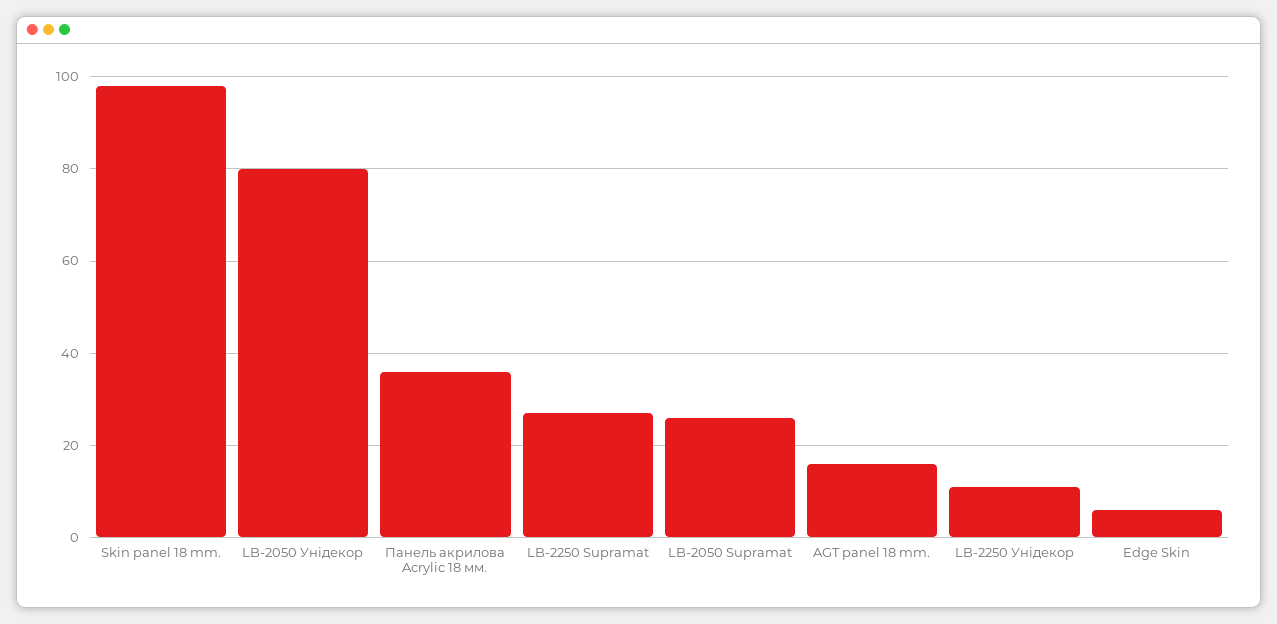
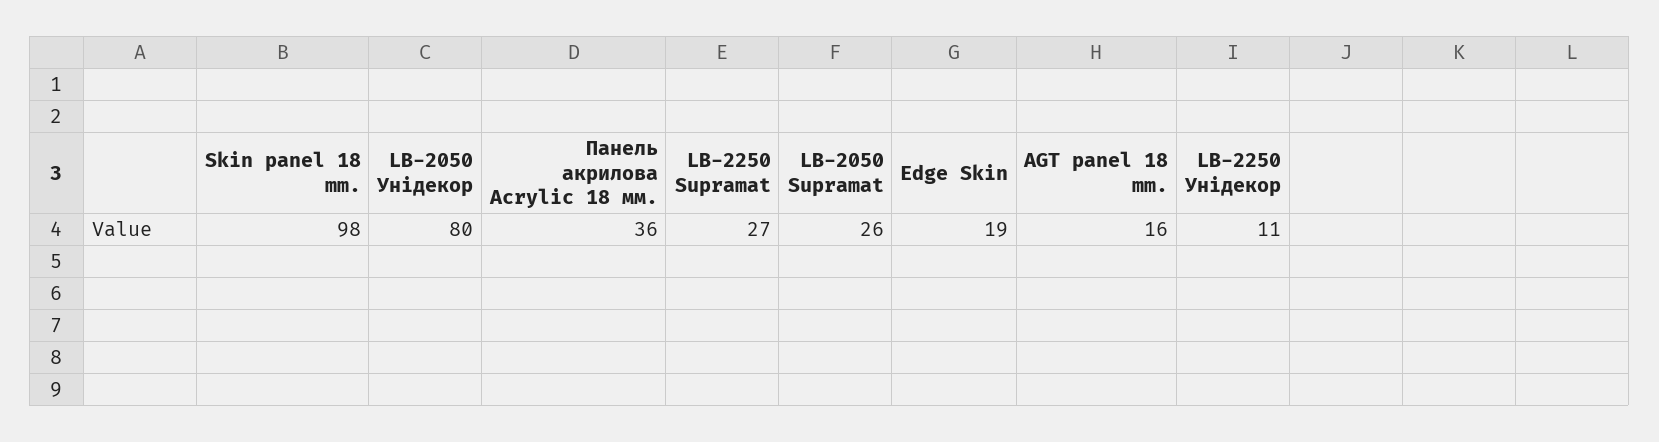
Edge Skin: 5 -> 19

